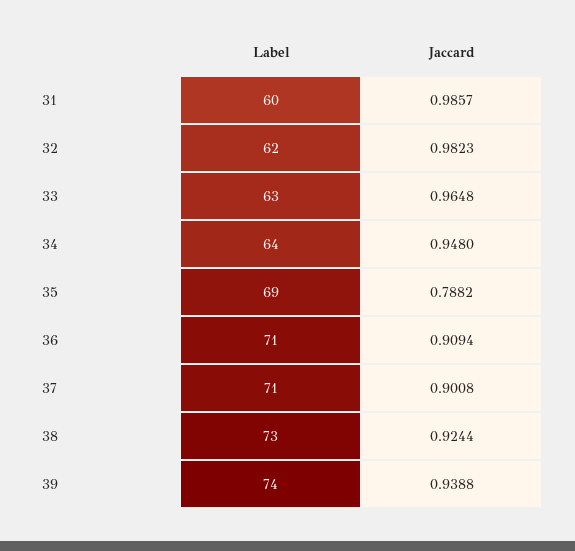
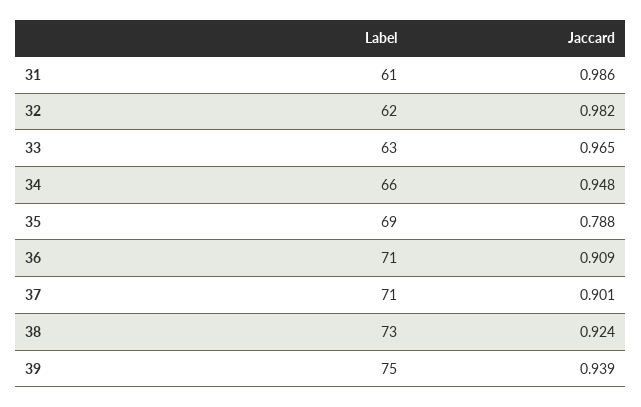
Label, 31: 60 -> 61
Label, 34: 64 -> 66
Label, 39: 74 -> 75

